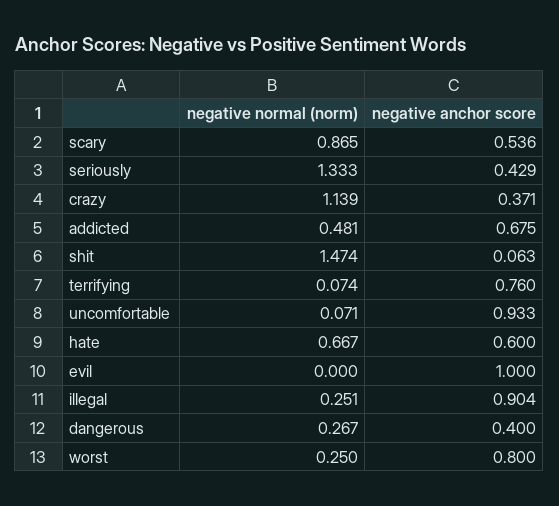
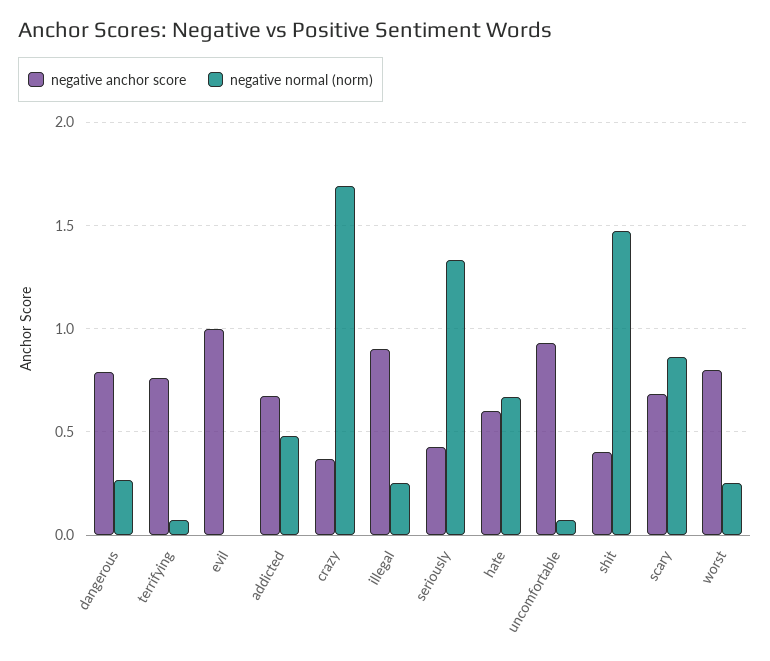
negative anchor score, scary: 0.536 -> 0.7
negative normal (norm), crazy: 1.139 -> 1.7
negative anchor score, shit: 0.063 -> 0.4
negative anchor score, dangerous: 0.4 -> 0.8

